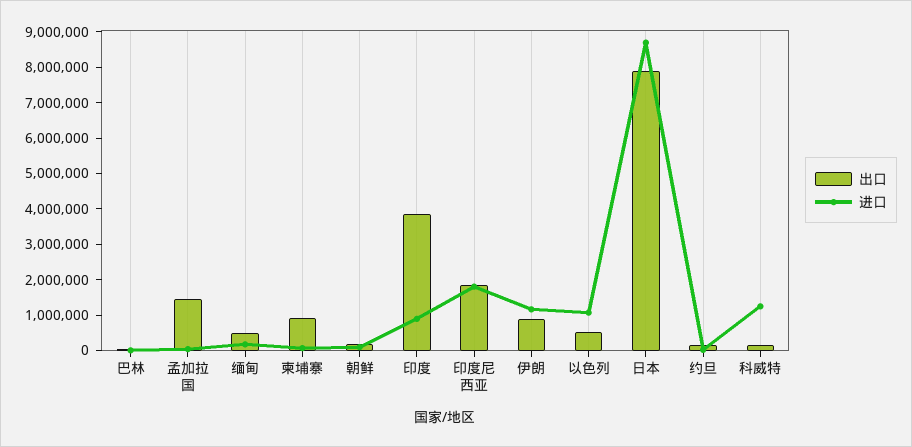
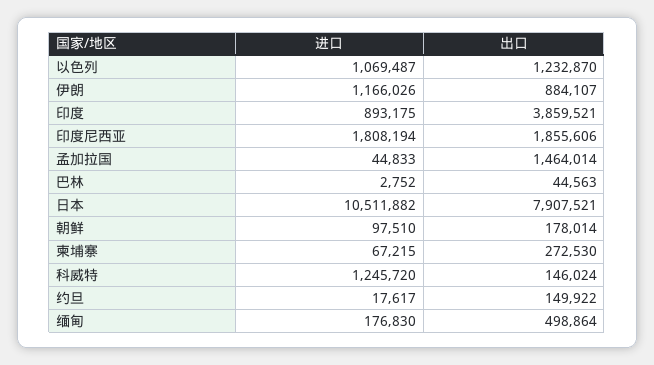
出口, 柬埔寨: 1000000 -> 272530
出口, 以色列: 500000 -> 1232870
进口, 日本: 8750000 -> 10511882

